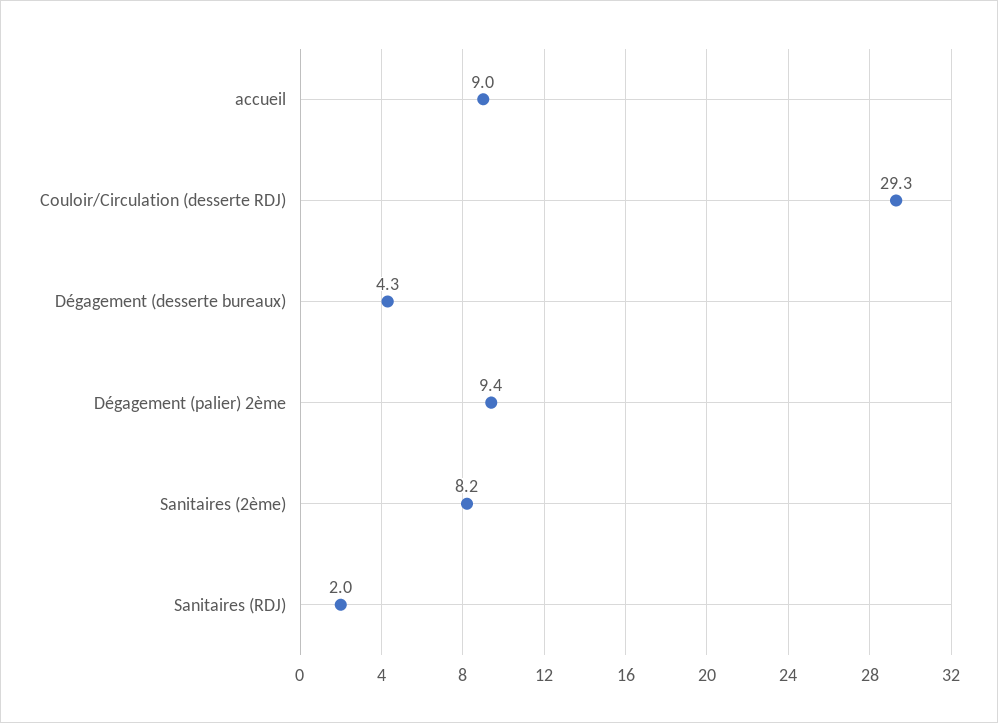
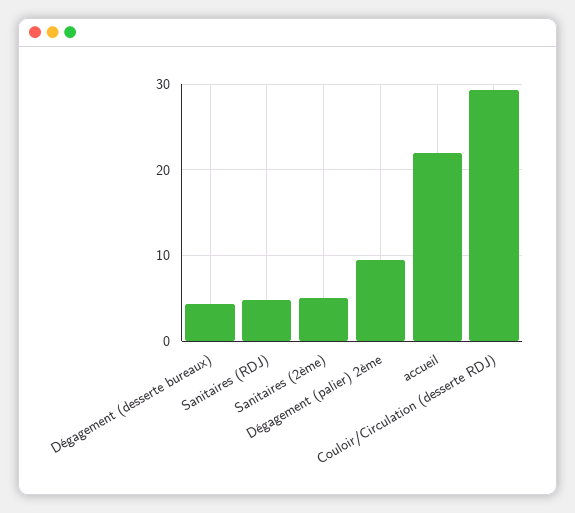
accueil: 9 -> 22
Sanitaires (2ème): 8.2 -> 5
Sanitaires (RDJ): 2 -> 5

